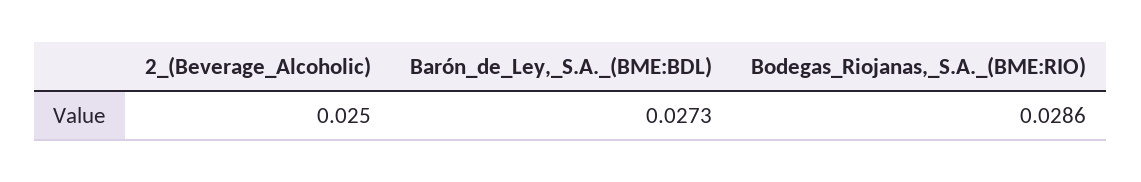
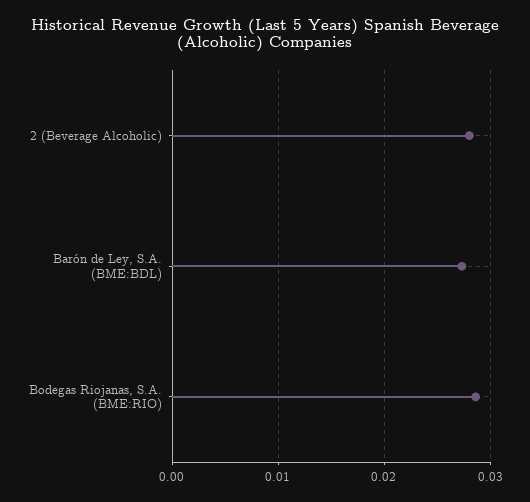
2_(Beverage_Alcoholic): 0.025 -> 0.028

